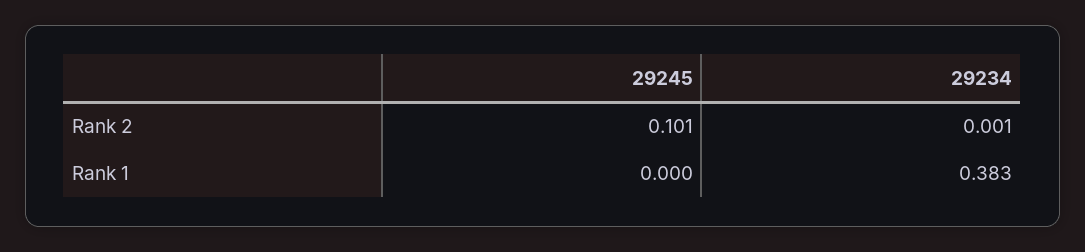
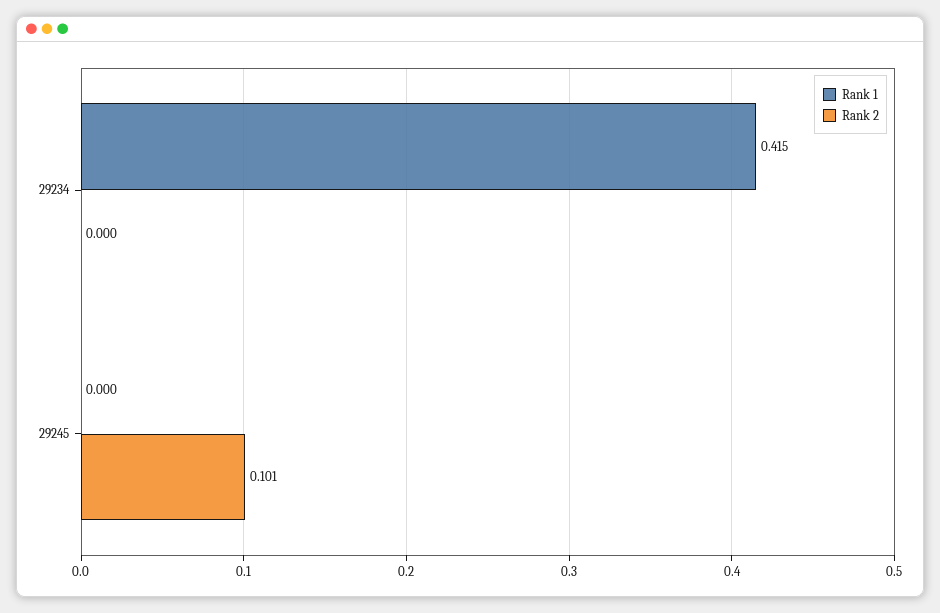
Rank 2, 29234: 0.001 -> 0
Rank 1, 29234: 0.383 -> 0.415

